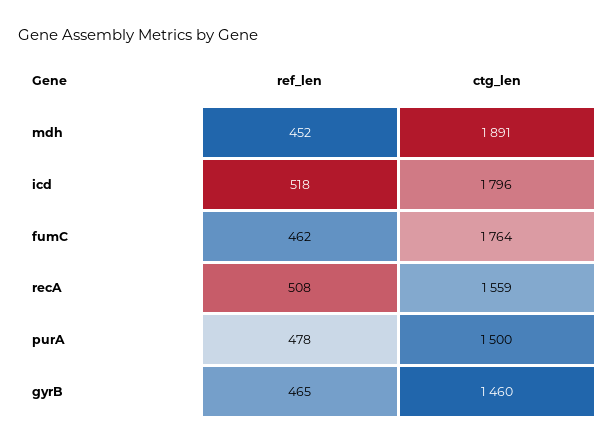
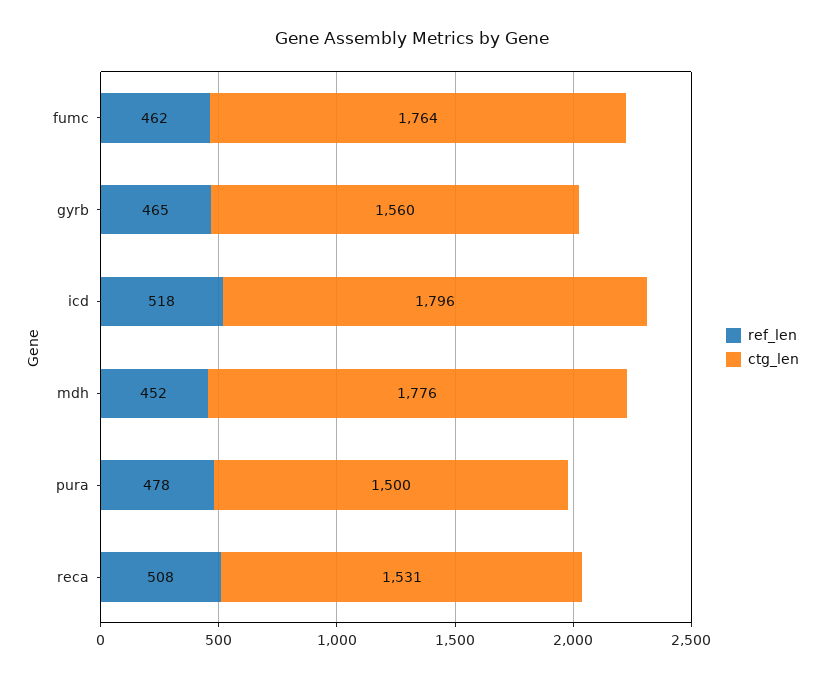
ctg_len, mdh: 1891 -> 1776
ctg_len, recA: 1559 -> 1531
ctg_len, gyrB: 1460 -> 1560

